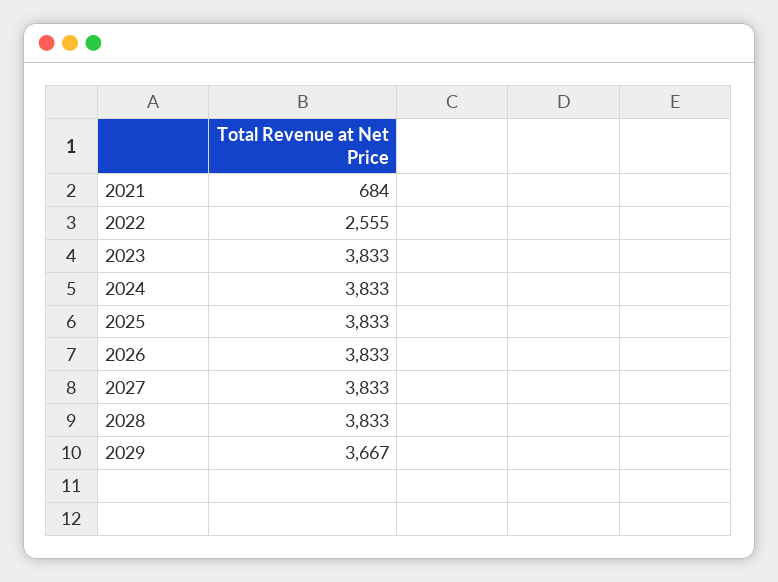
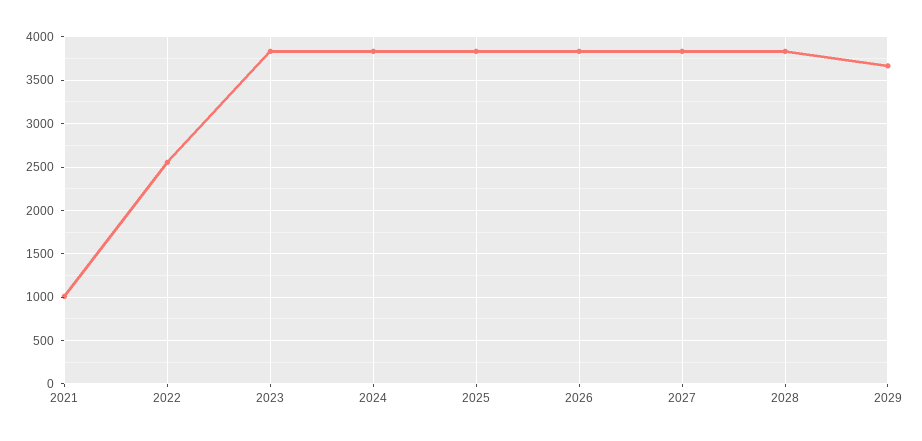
2021: 684 -> 1000

